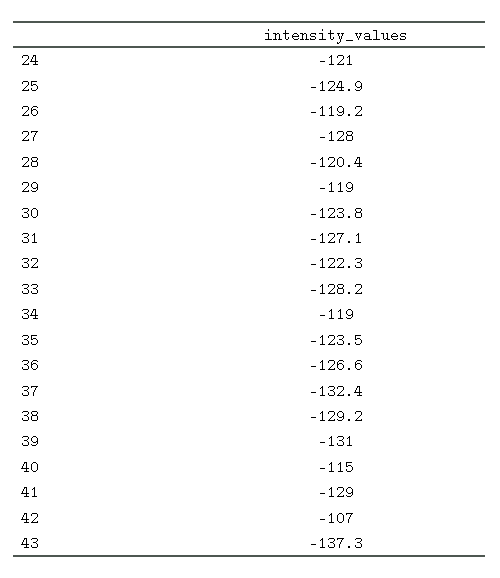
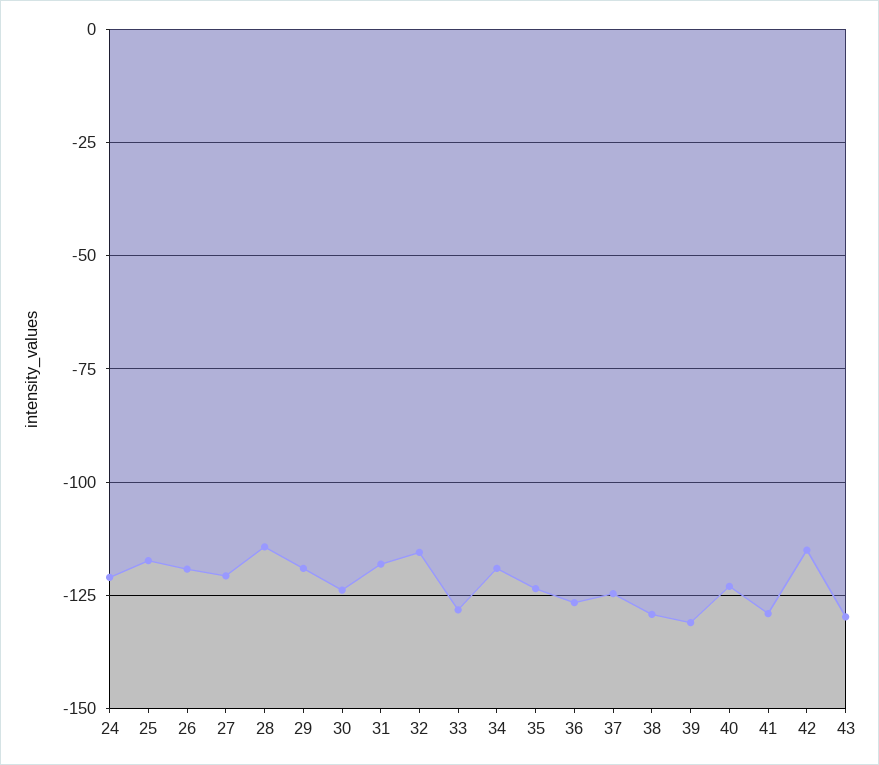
25: -124.9 -> -117.5
27: -128 -> -120
28: -120.4 -> -115
31: -127.1 -> -117.5
32: -122.3 -> -115
37: -132.4 -> -125
40: -115 -> -122.5
42: -107 -> -115
43: -137.3 -> -130

